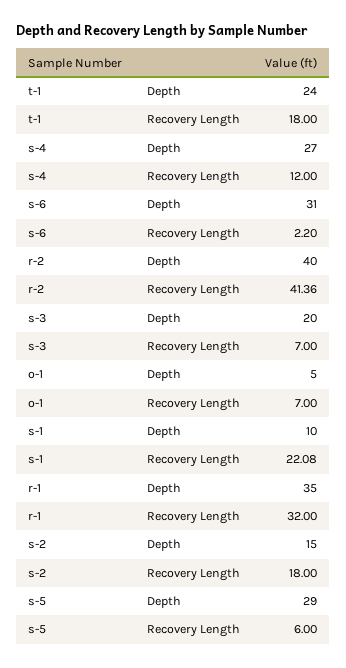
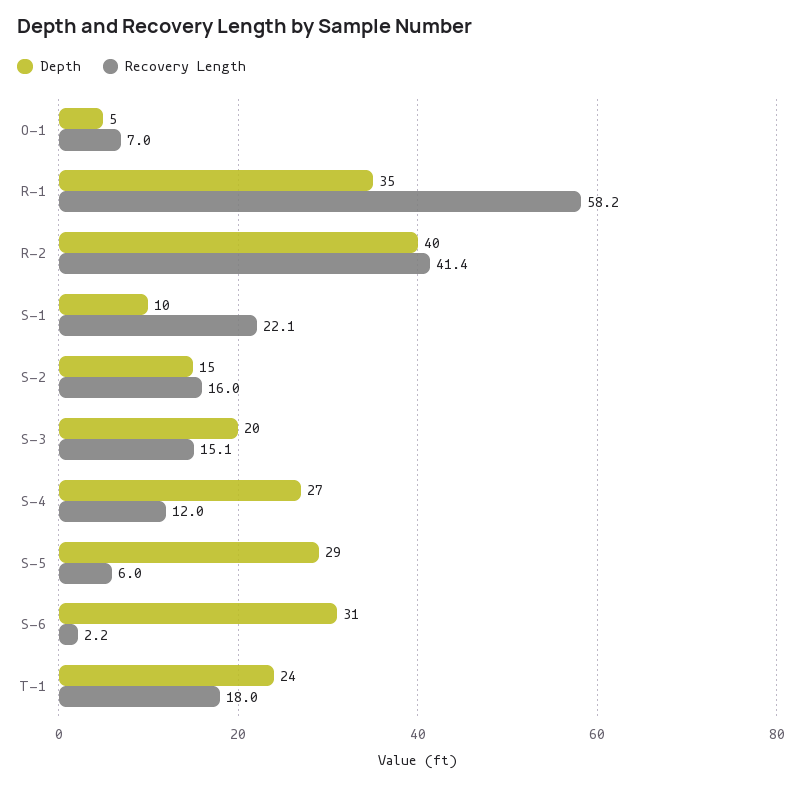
Recovery Length, s-3: 7 -> 15.1
Recovery Length, r-1: 32 -> 58.2
Recovery Length, s-2: 18 -> 16

